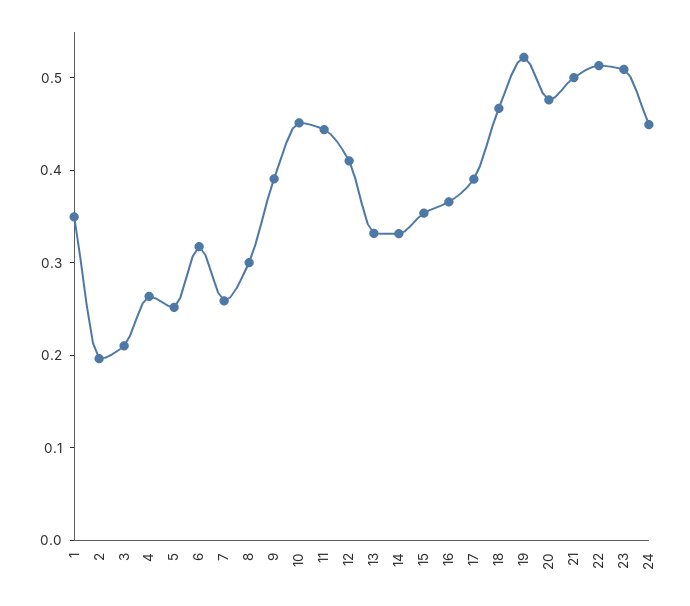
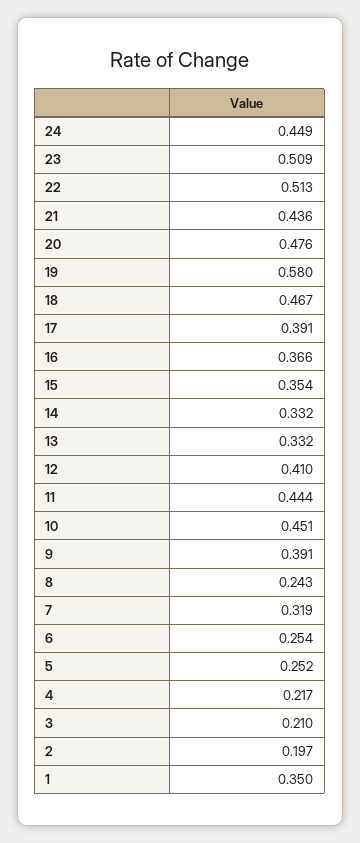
4: 0.26 -> 0.217
6: 0.32 -> 0.254
7: 0.26 -> 0.319
8: 0.3 -> 0.243
19: 0.52 -> 0.58
21: 0.5 -> 0.436

